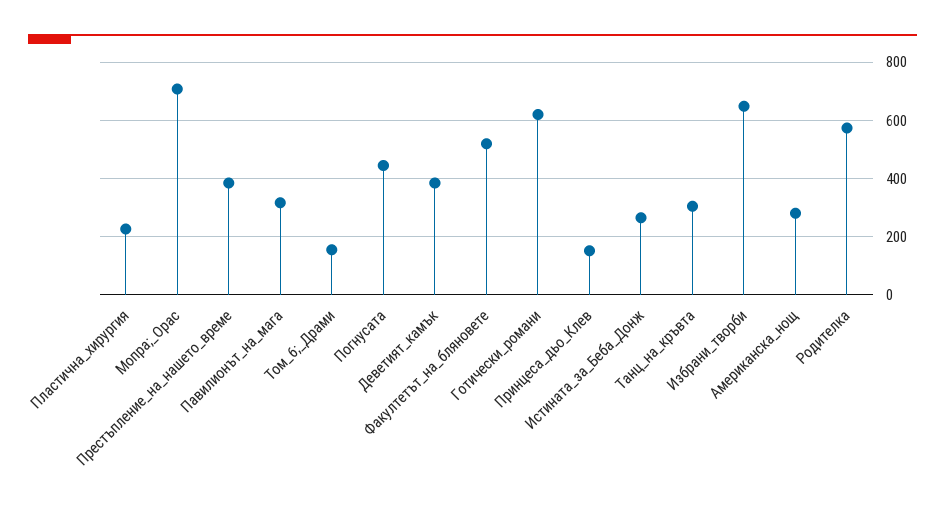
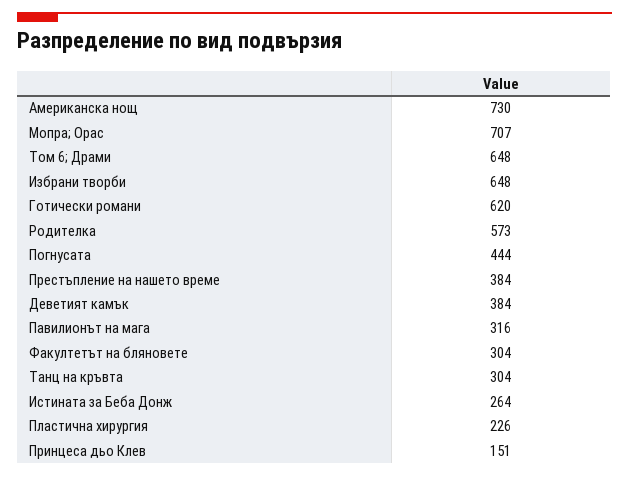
Том_6;_Драми: 150 -> 648
Факултетът_на_бляновете: 525 -> 304
Американска_нощ: 275 -> 730

